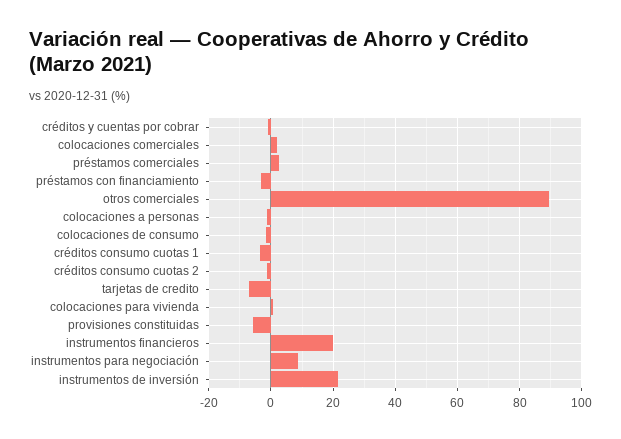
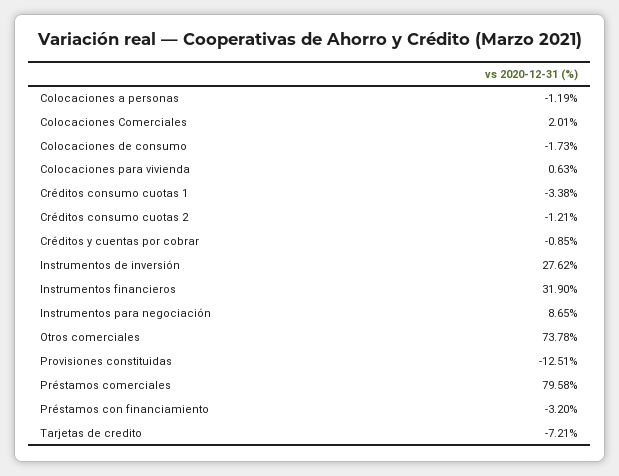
préstamos comerciales: 2 -> 79.58
otros comerciales: 90 -> 73.78
provisiones constituidas: -6 -> -12.51
instrumentos financieros: 20 -> 31.9
instrumentos de inversión: 22 -> 27.62

